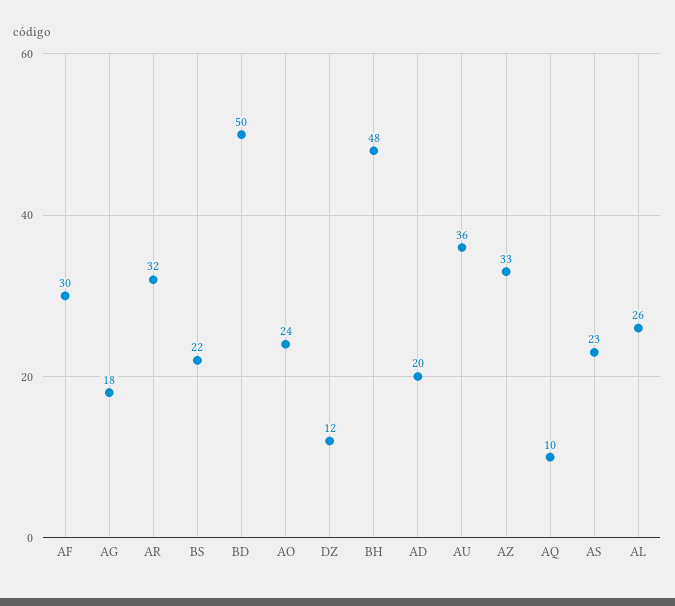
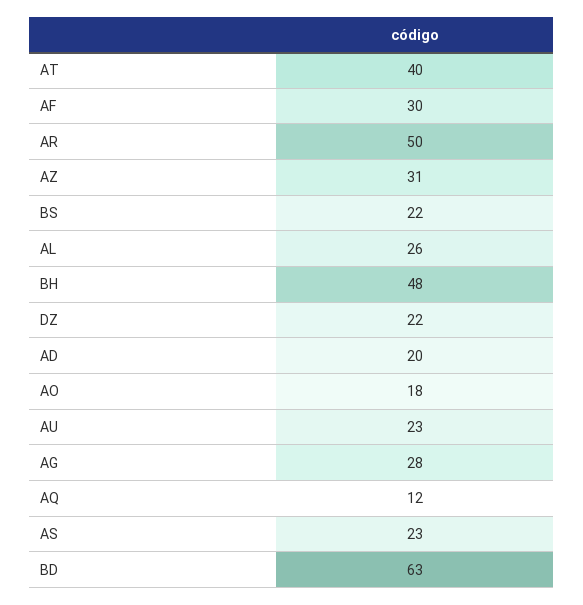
AG: 18 -> 28
AR: 32 -> 50
BD: 50 -> 63
AO: 24 -> 18
DZ: 12 -> 22
AU: 36 -> 23
AZ: 33 -> 31
AQ: 10 -> 12
AT: none -> 40

